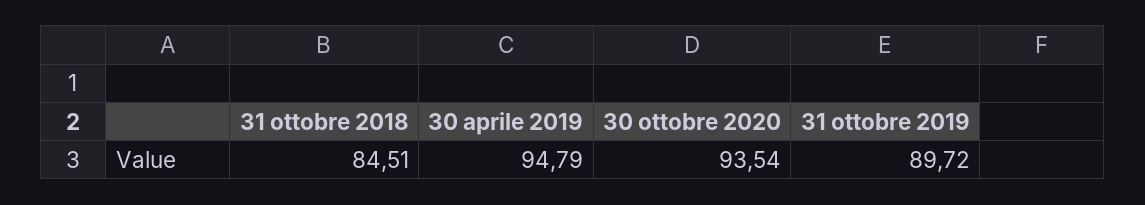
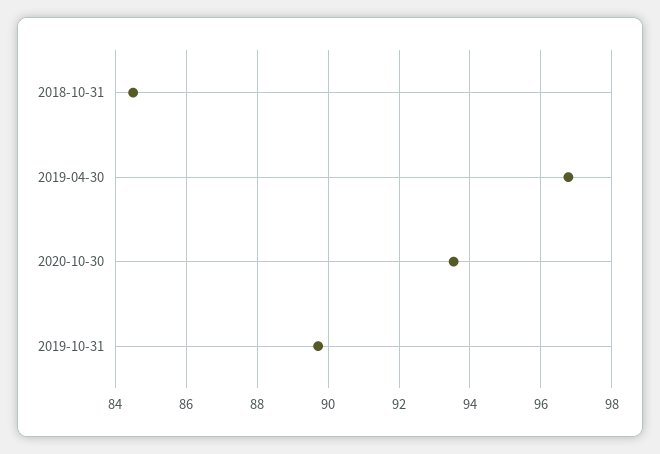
30 aprile 2019: 94.79 -> 96.8

